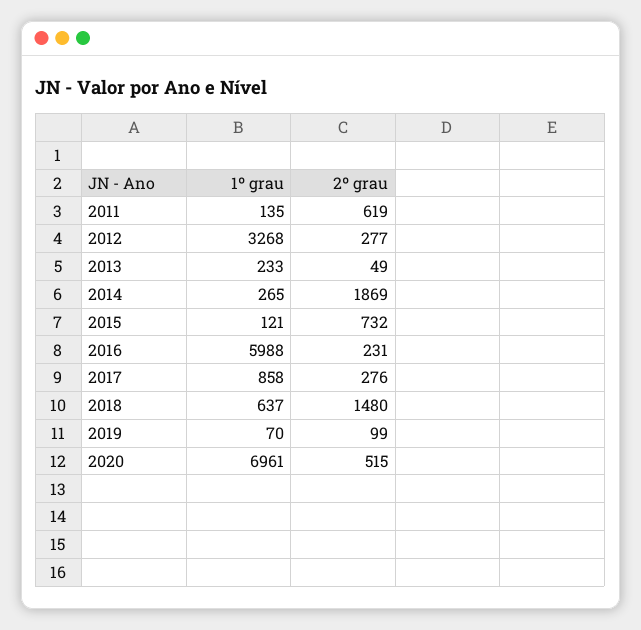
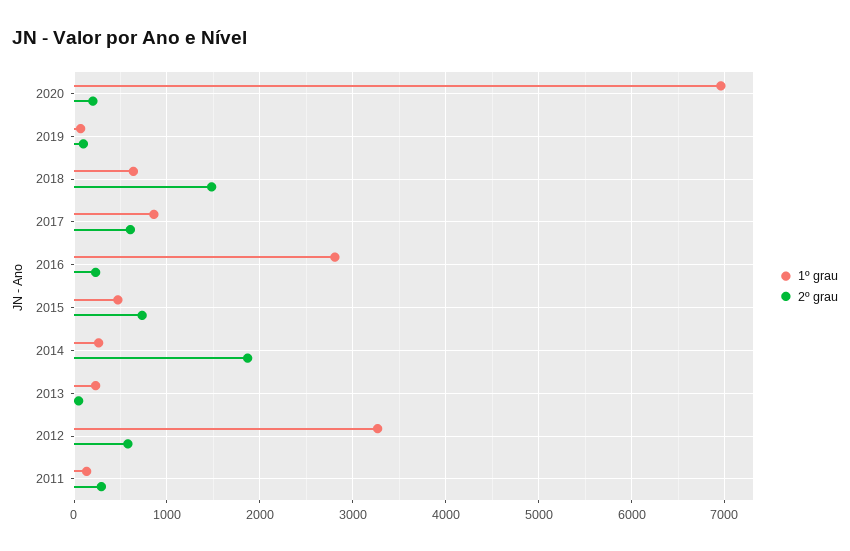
2º grau, 2011: 619 -> 300
2º grau, 2012: 277 -> 600
1º grau, 2015: 121 -> 500
1º grau, 2016: 5988 -> 2800
2º grau, 2017: 276 -> 600
2º grau, 2020: 515 -> 200

